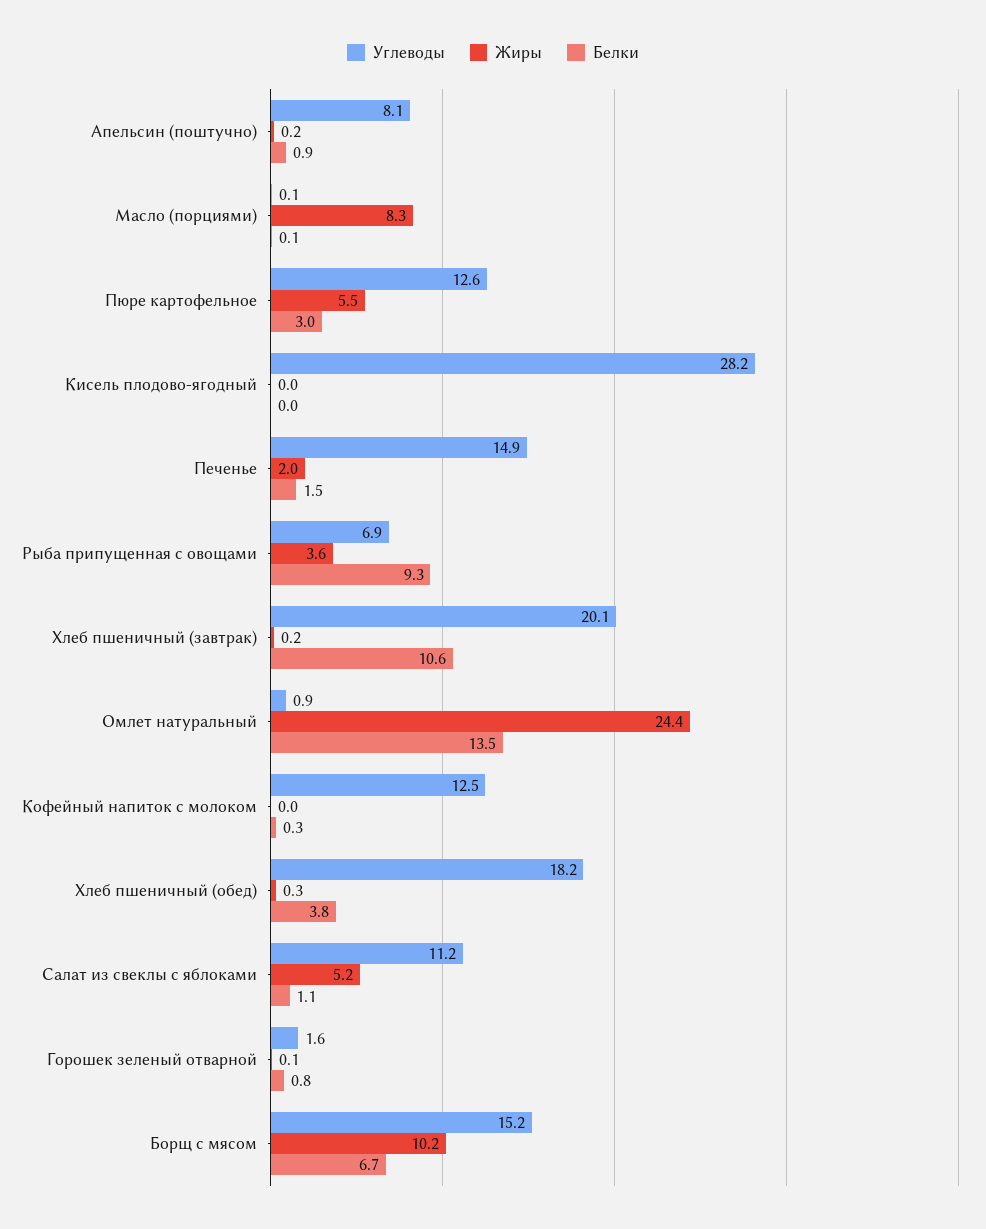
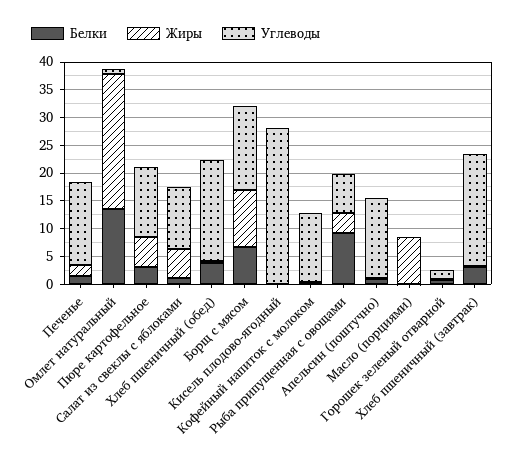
Углеводы, Апельсин (поштучно): 8.1 -> 15
Белки, Хлеб пшеничный (завтрак): 10.6 -> 2.5

